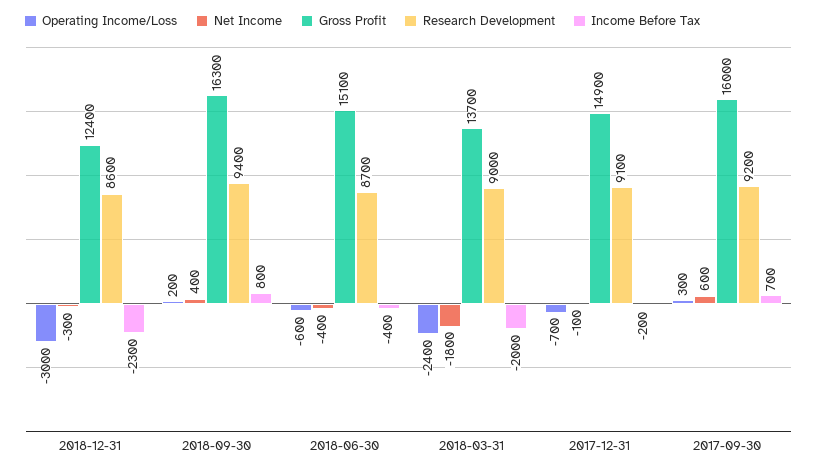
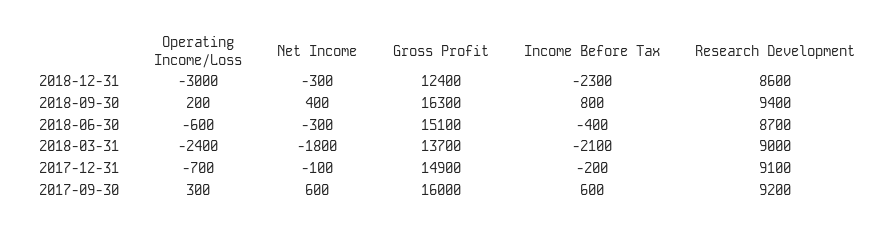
Net Income, 2018-06-30: -400 -> -300
Income Before Tax, 2018-03-31: -2000 -> -2100
Income Before Tax, 2017-09-30: 700 -> 600

